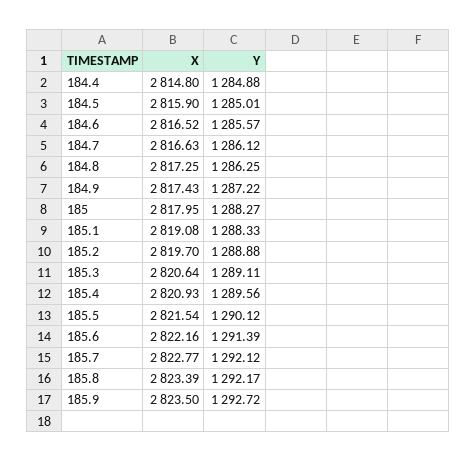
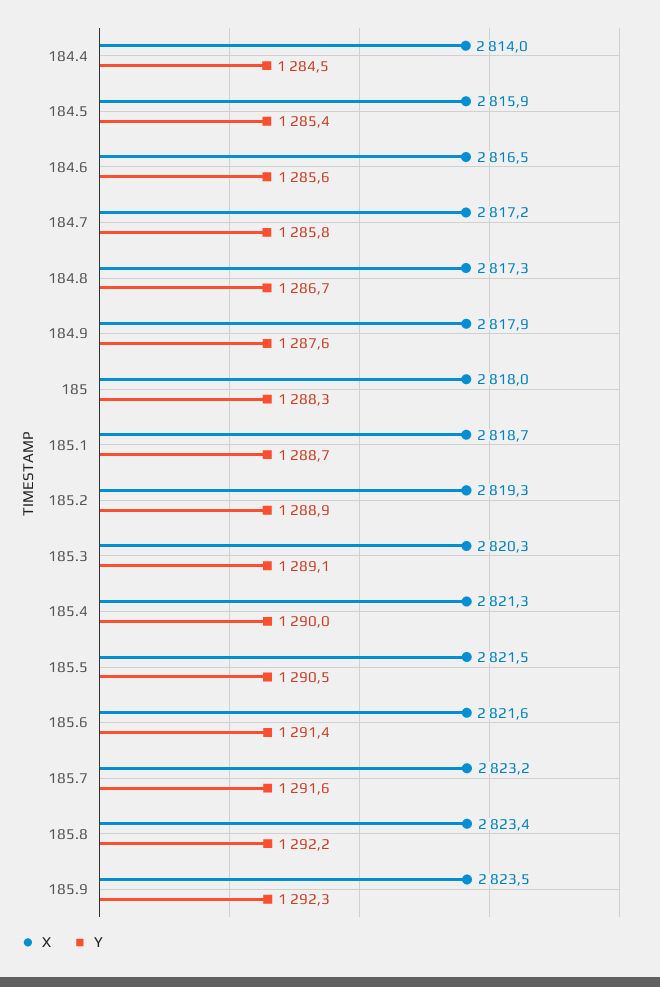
X, 184.4: 2814.8 -> 2814
Y, 184.4: 1284.88 -> 1284.5
Y, 184.5: 1285.01 -> 1285.4
X, 184.7: 2816.63 -> 2817.2
Y, 184.7: 1286.12 -> 1285.8
Y, 184.8: 1286.25 -> 1286.7
X, 184.9: 2817.43 -> 2817.9
Y, 184.9: 1287.22 -> 1287.6
X, 185.1: 2819.08 -> 2818.7
Y, 185.1: 1288.33 -> 1288.7
X, 185.2: 2819.7 -> 2819.3
X, 185.3: 2820.64 -> 2820.3
X, 185.4: 2820.93 -> 2821.3
Y, 185.4: 1289.56 -> 1290
Y, 185.5: 1290.12 -> 1290.5
X, 185.6: 2822.16 -> 2821.6
X, 185.7: 2822.77 -> 2823.2
Y, 185.7: 1292.12 -> 1291.6
Y, 185.9: 1292.72 -> 1292.3

